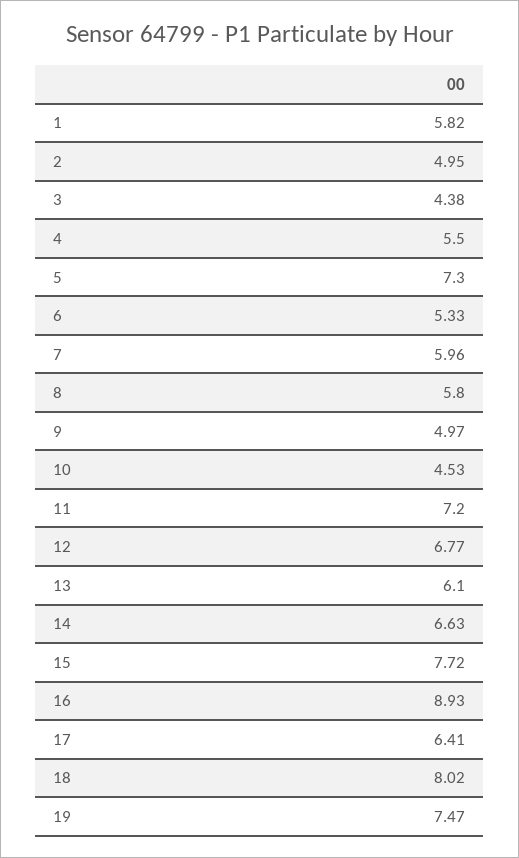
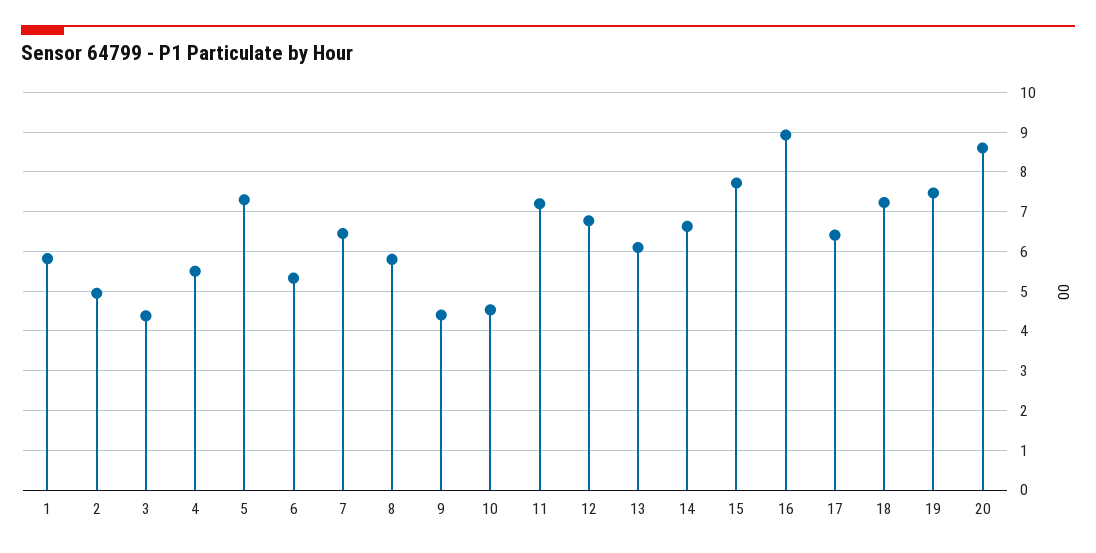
7: 5.96 -> 6.4
9: 4.97 -> 4.4
18: 8.02 -> 7.2
20: none -> 8.6

